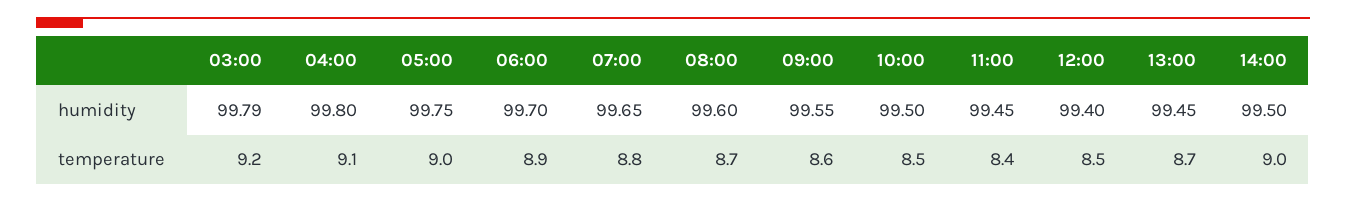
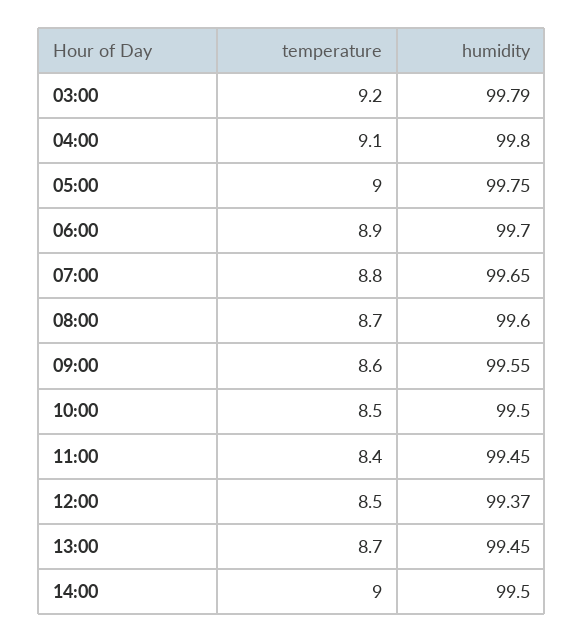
12:00, humidity: 99.4 -> 99.37

